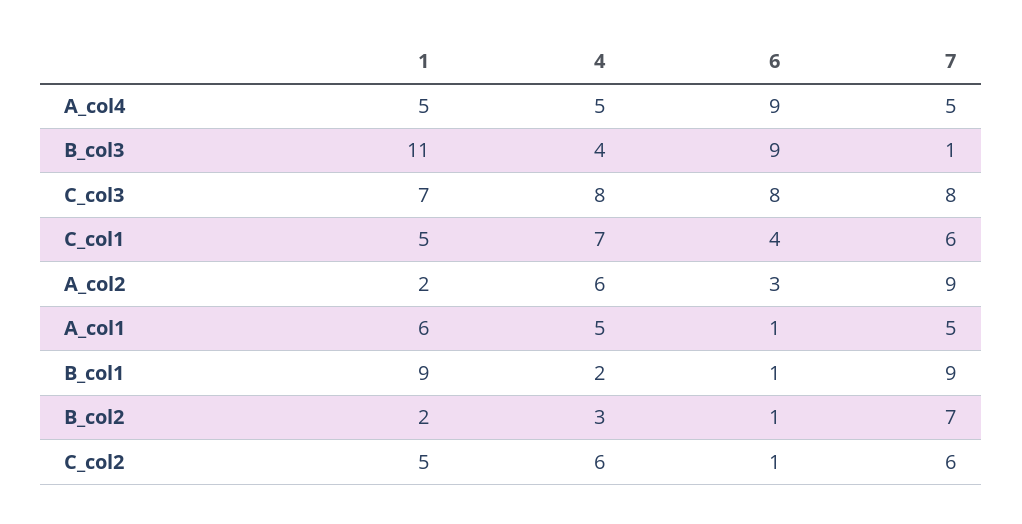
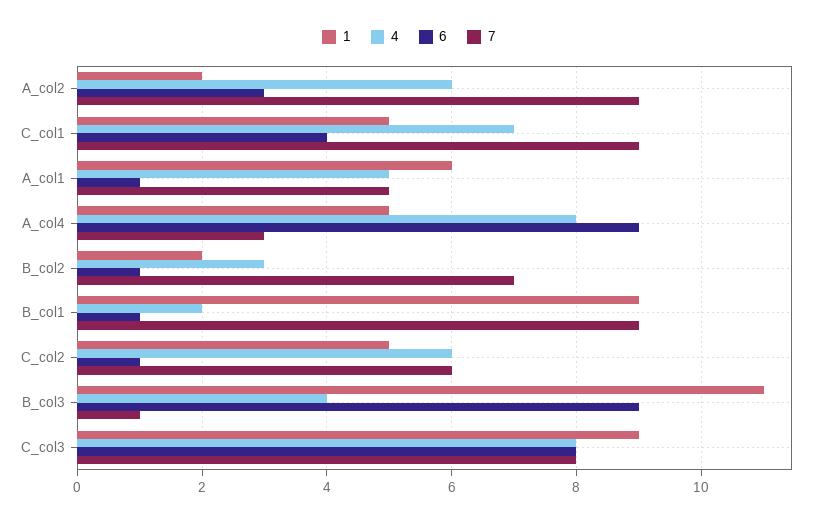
4, A_col4: 5 -> 8
7, A_col4: 5 -> 3
1, C_col3: 7 -> 9
7, C_col1: 6 -> 9

